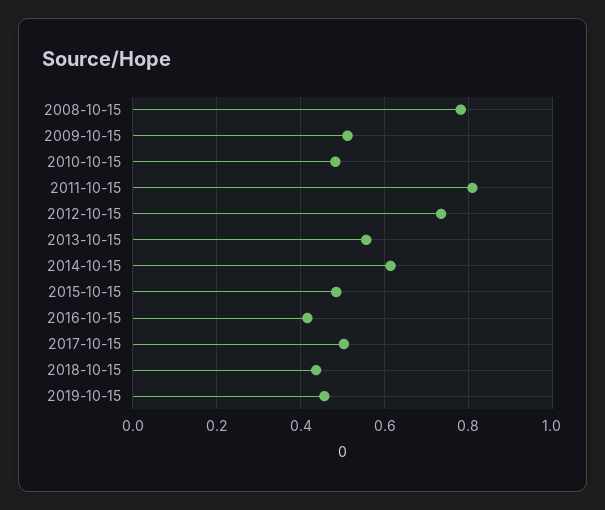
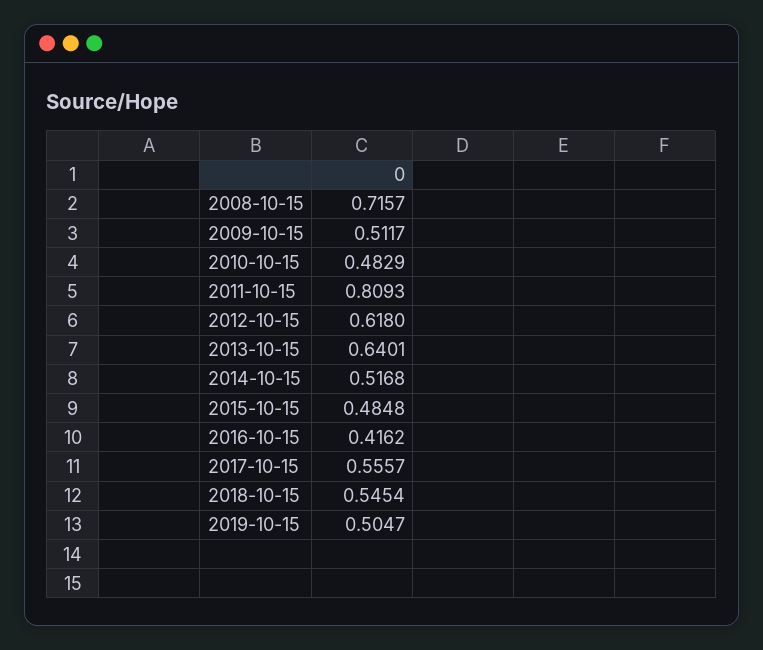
2008-10-15: 0.78 -> 0.7157
2012-10-15: 0.74 -> 0.618
2013-10-15: 0.56 -> 0.6401
2014-10-15: 0.62 -> 0.5168
2017-10-15: 0.5 -> 0.5557
2018-10-15: 0.44 -> 0.5454
2019-10-15: 0.46 -> 0.5047

